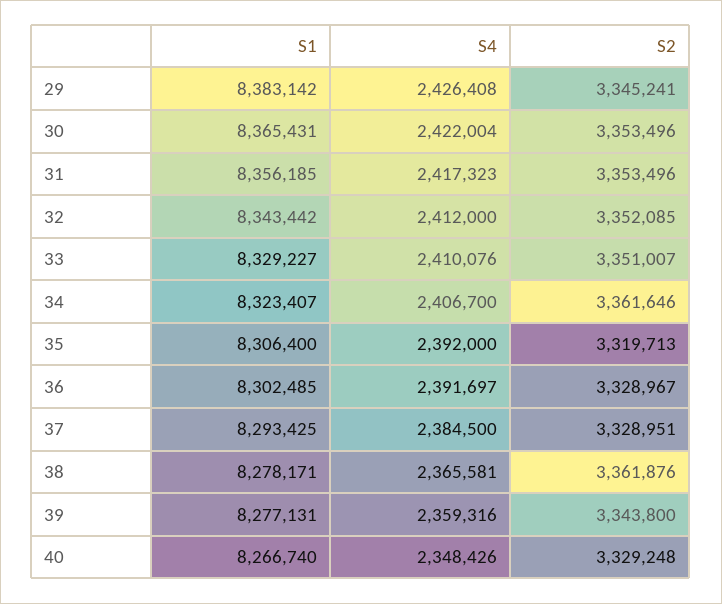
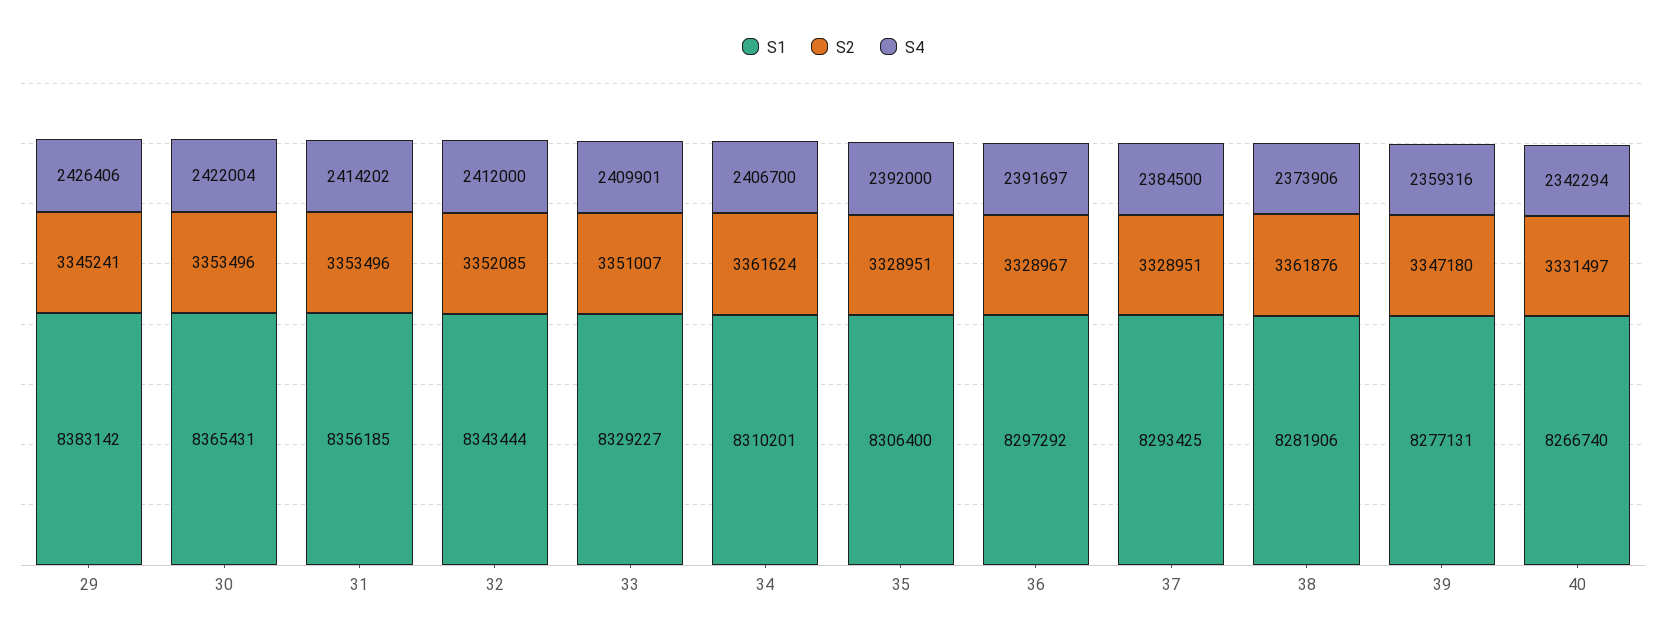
S4, 29: 2426408 -> 2426406
S4, 31: 2417323 -> 2414202
S1, 32: 8343442 -> 8343444
S4, 33: 2410076 -> 2409901
S1, 34: 8323407 -> 8310201
S2, 34: 3361646 -> 3361624
S2, 35: 3319713 -> 3328951
S1, 36: 8302485 -> 8297292
S1, 38: 8278171 -> 8281906
S4, 38: 2365581 -> 2373906
S2, 39: 3343800 -> 3347180
S4, 40: 2348426 -> 2342294
S2, 40: 3329248 -> 3331497

